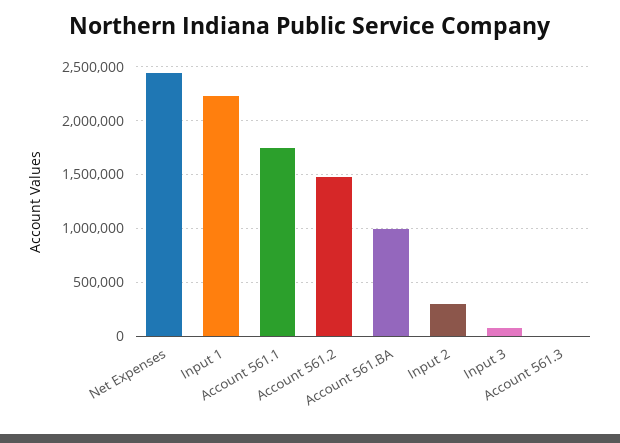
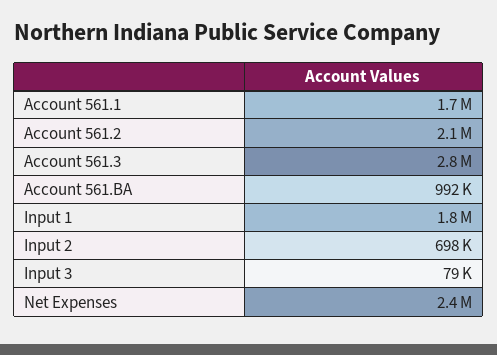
Input 1: 2200000 -> 1800000
Account 561.2: 1500000 -> 2100000
Input 2: 300000 -> 698000
Account 561.3: 0 -> 2800000

